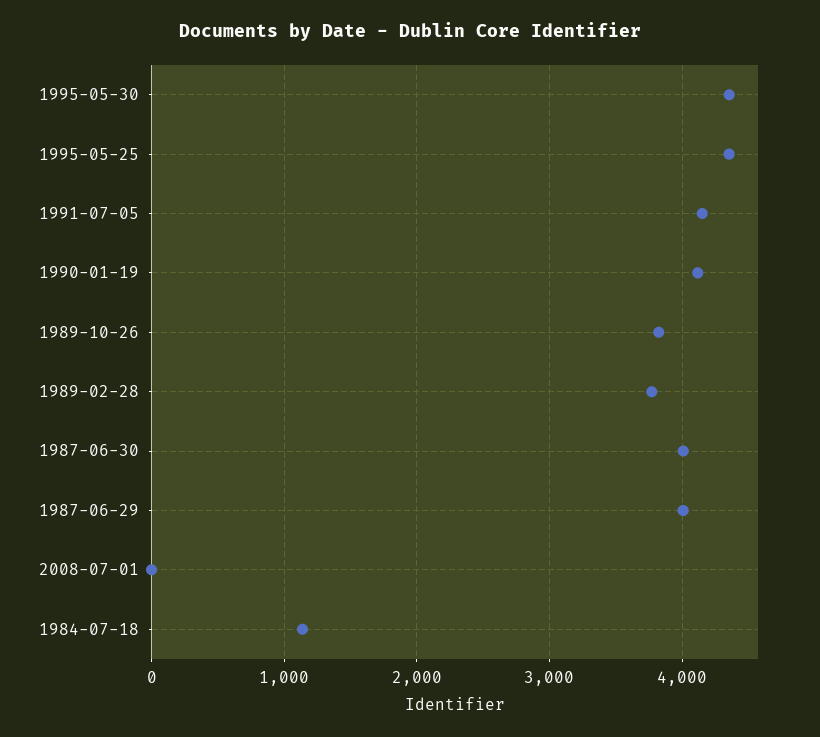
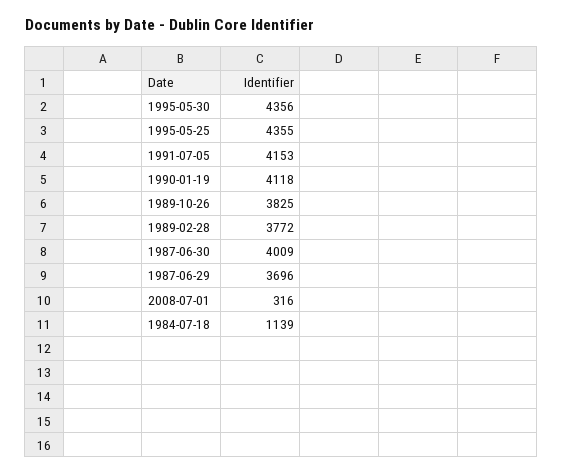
1987-06-29: 4000 -> 3696
2008-07-01: 0 -> 316

